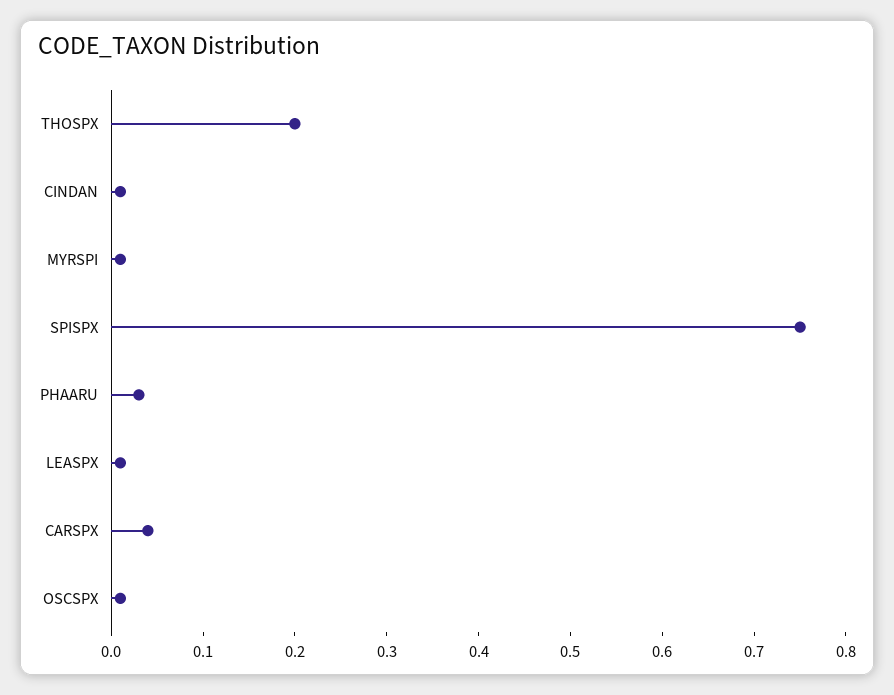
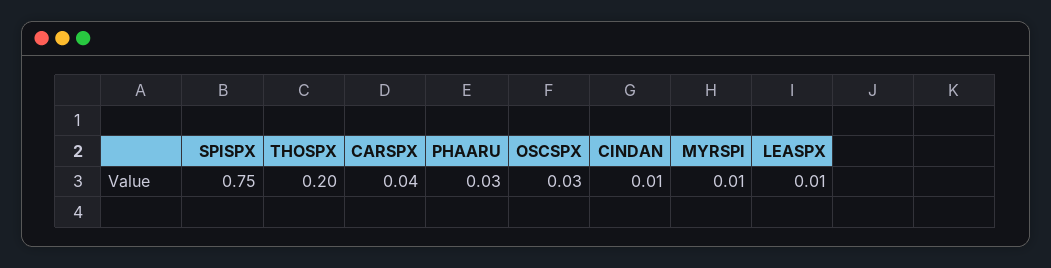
OSCSPX: 0.01 -> 0.03

